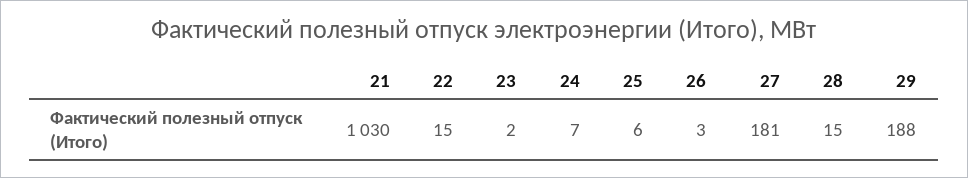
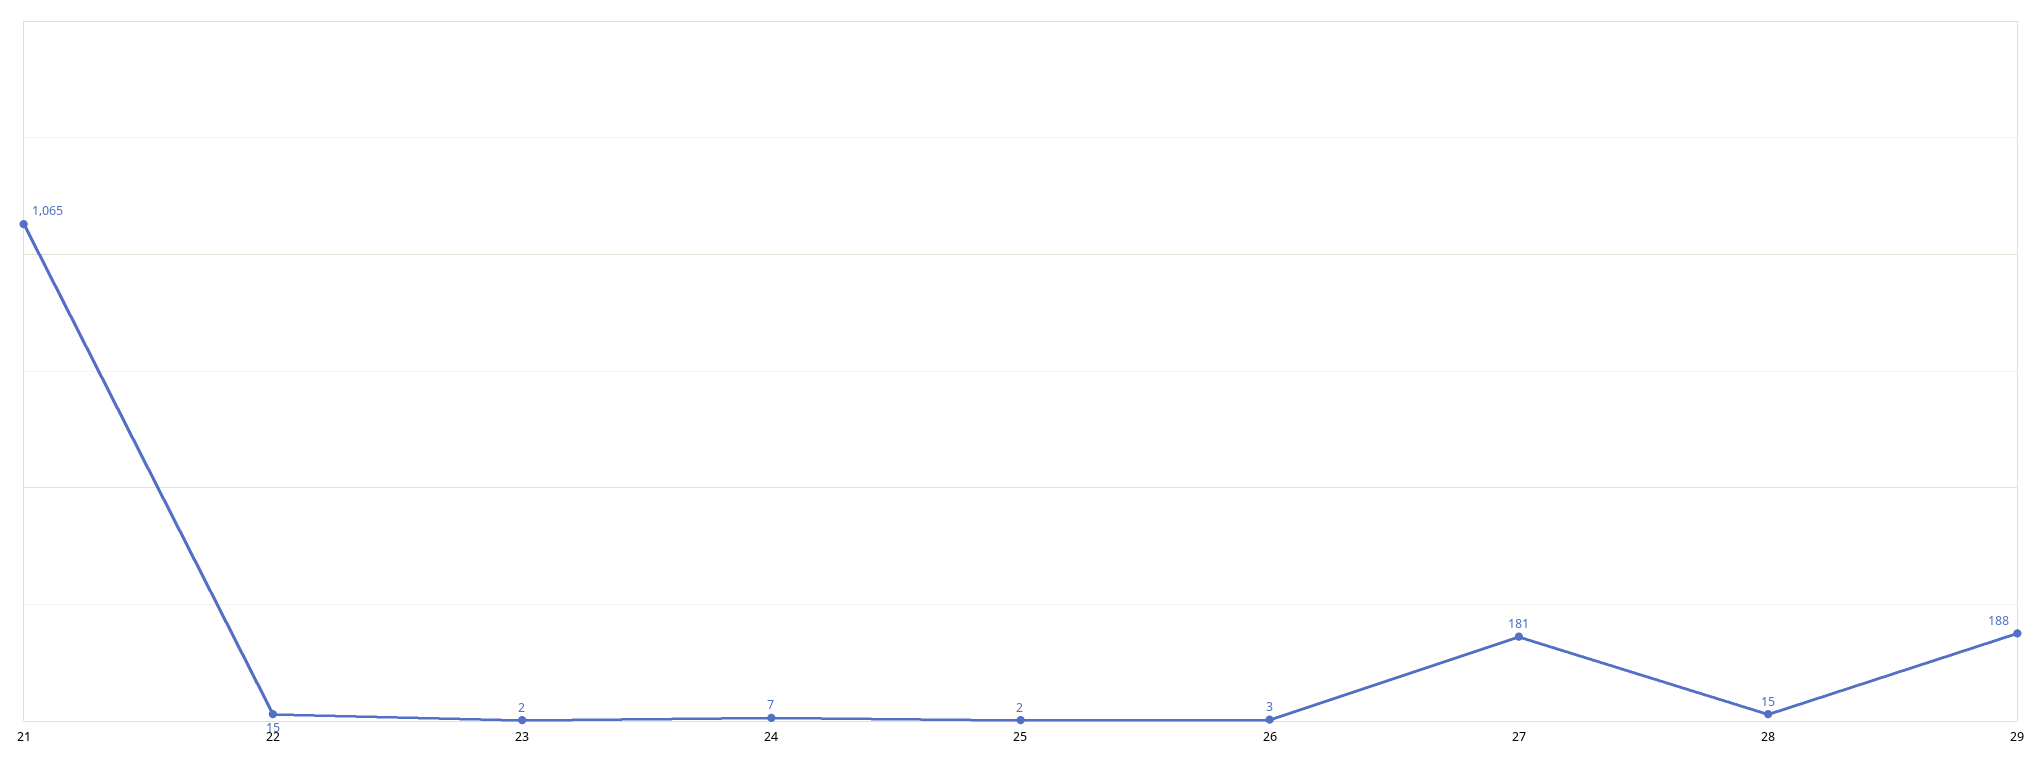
21: 1030 -> 1065
25: 6 -> 2

